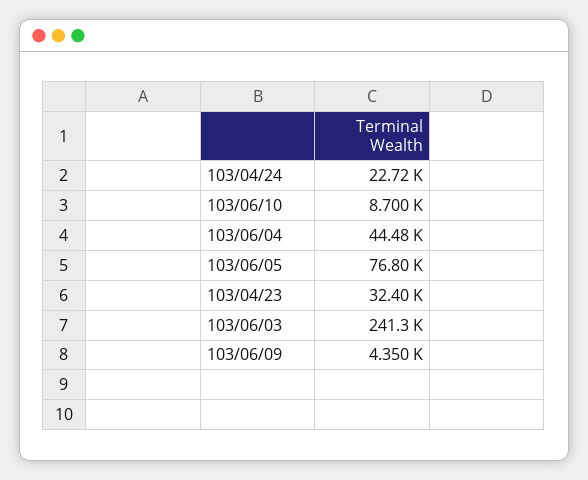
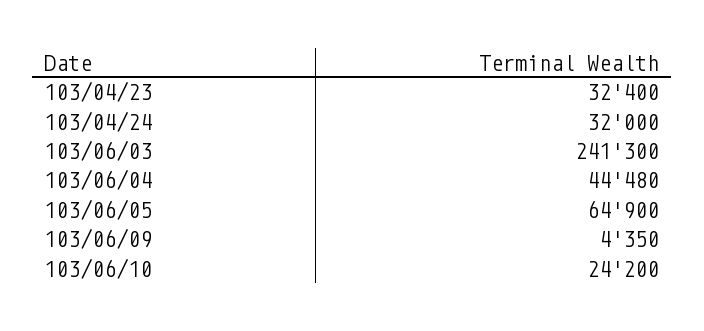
103/04/24: 22720 -> 32000
103/06/10: 8700 -> 24200
103/06/05: 76800 -> 64900

